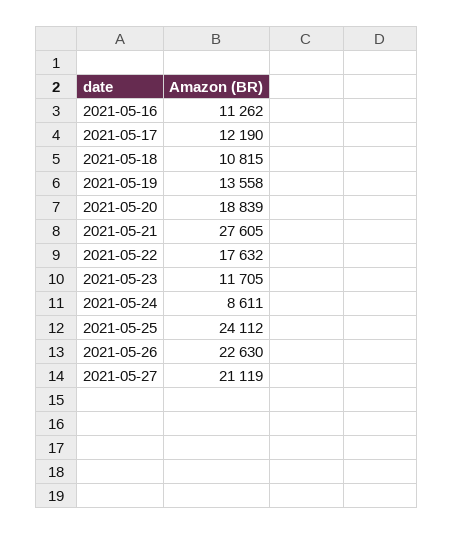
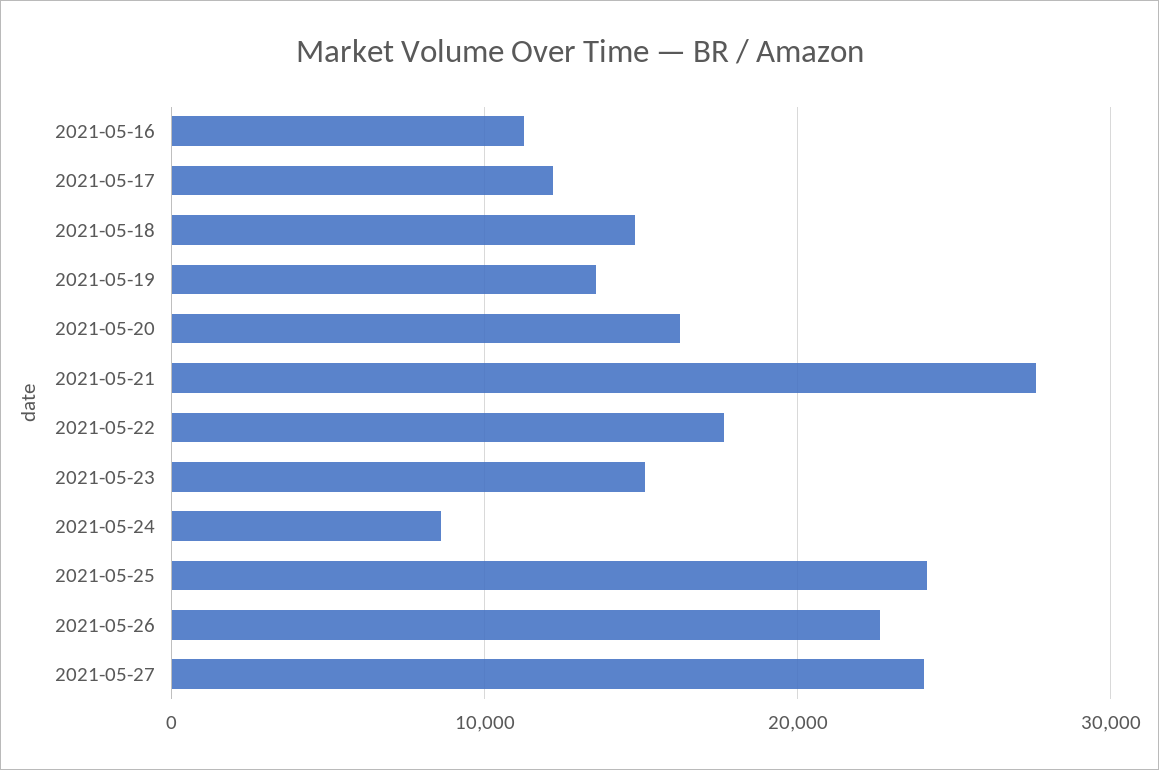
2021-05-18: 10815 -> 15000
2021-05-20: 18839 -> 16000
2021-05-23: 11705 -> 15000
2021-05-27: 21119 -> 24000

